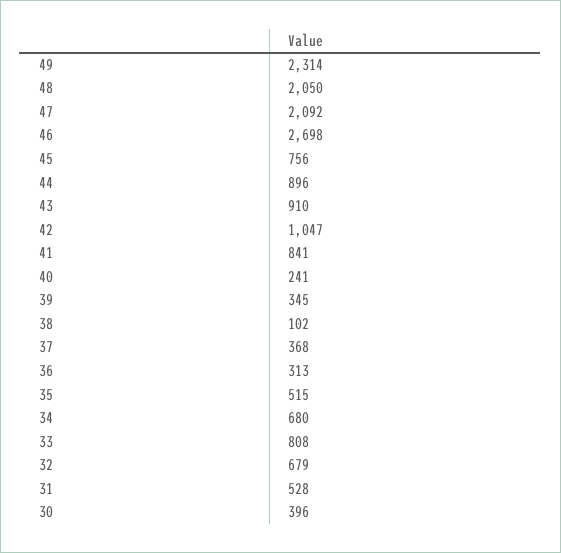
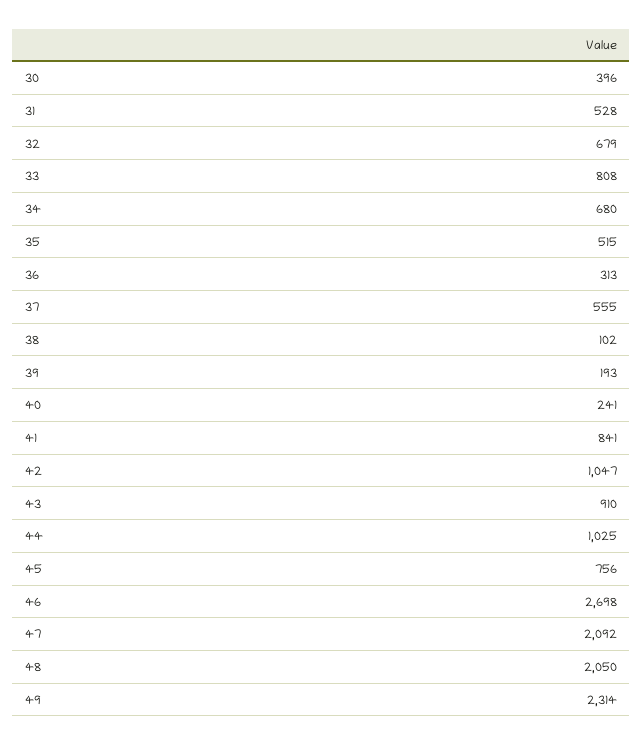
44: 896 -> 1025
39: 345 -> 193
37: 368 -> 555

